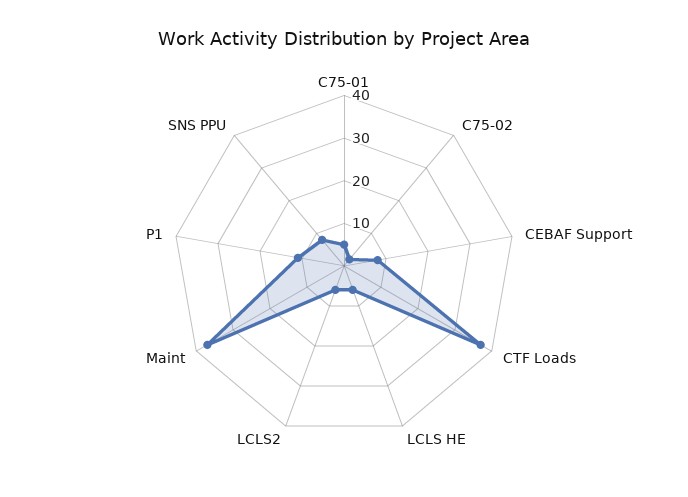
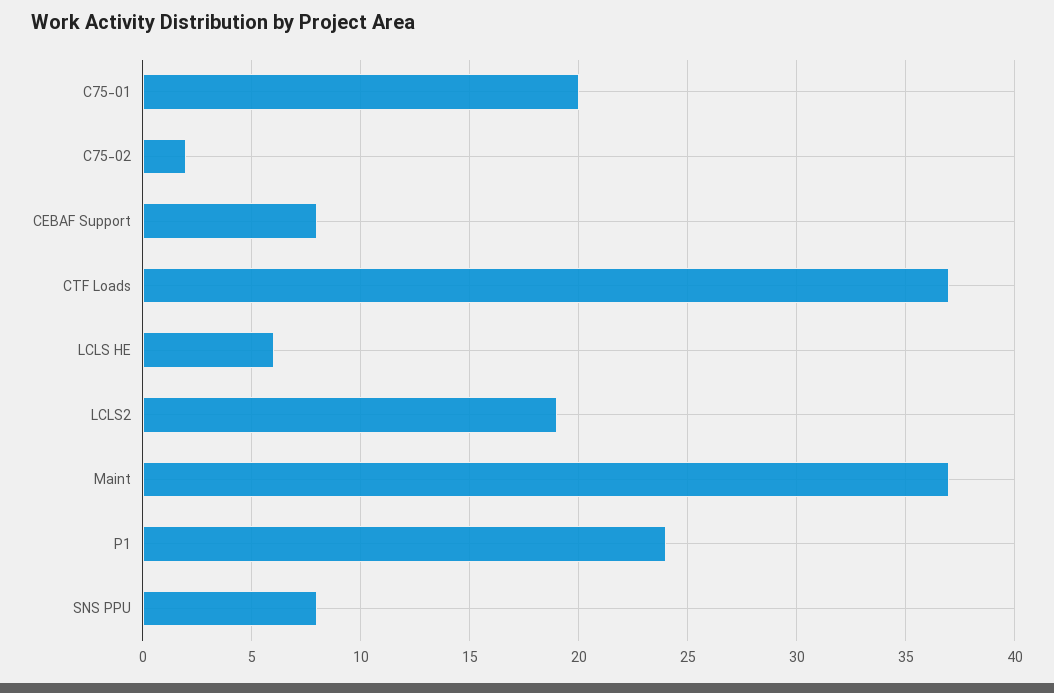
C75-01: 5 -> 20
LCLS2: 5 -> 19
P1: 10 -> 24

